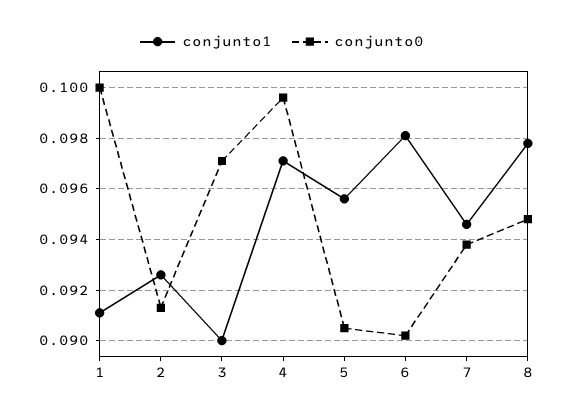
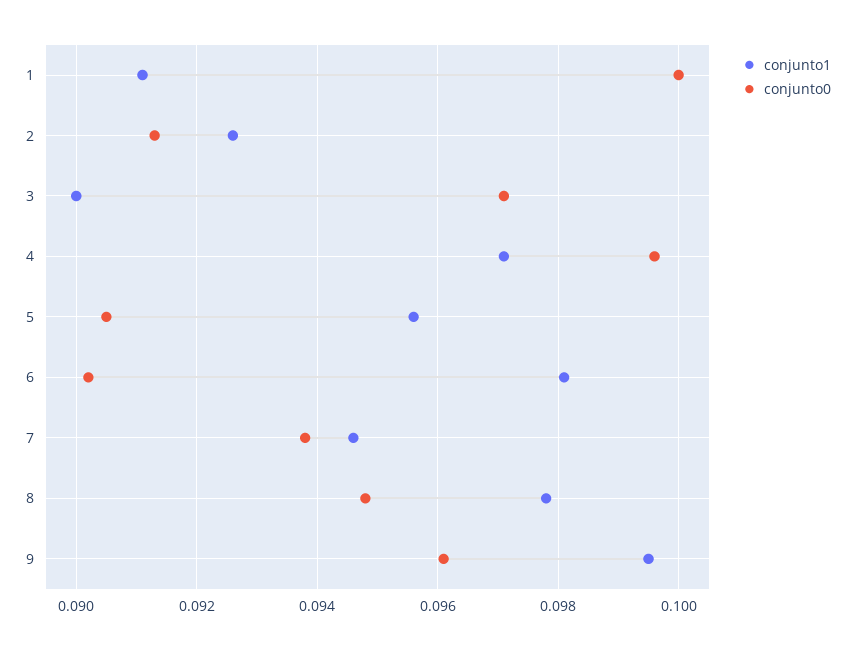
conjunto1, 9: none -> 0.0995
conjunto0, 9: none -> 0.096

